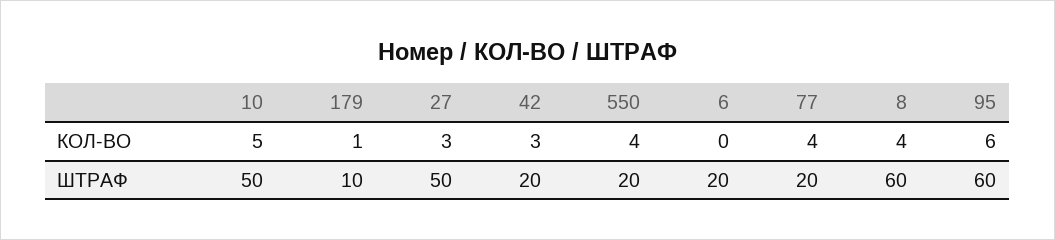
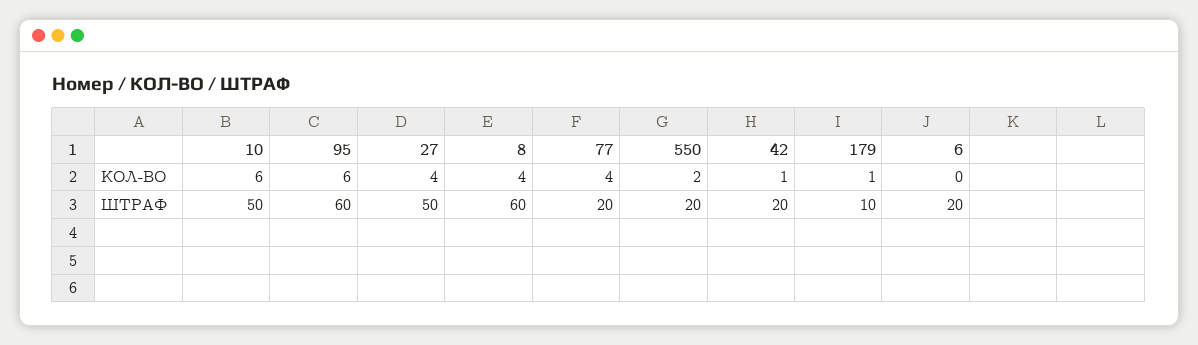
10, КОЛ-ВО: 5 -> 6
27, КОЛ-ВО: 3 -> 4
42, КОЛ-ВО: 3 -> 1
550, КОЛ-ВО: 4 -> 2

